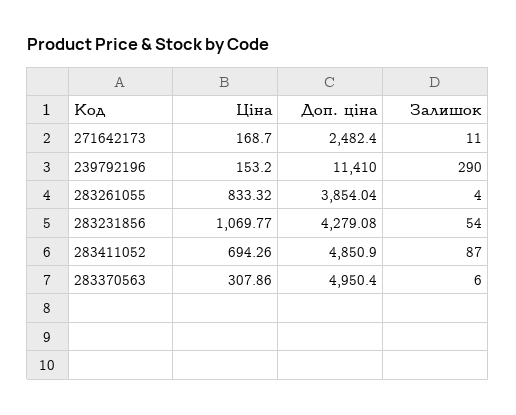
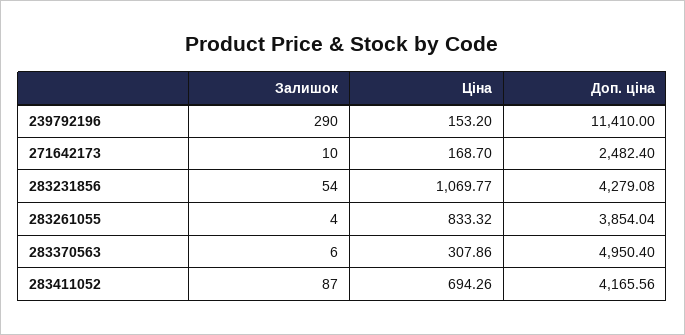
Залишок, 271642173: 11 -> 10
Доп. ціна, 283411052: 4850.9 -> 4165.56

